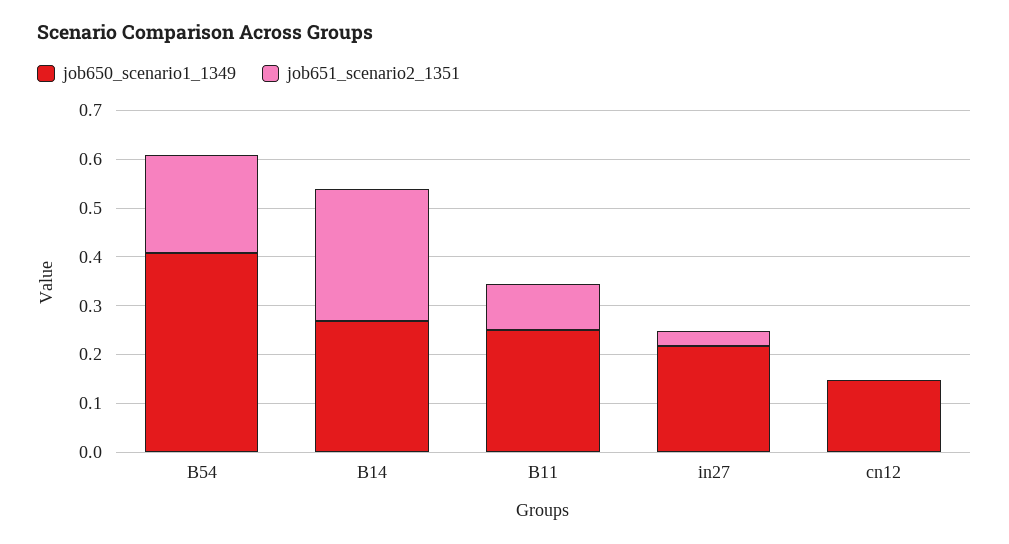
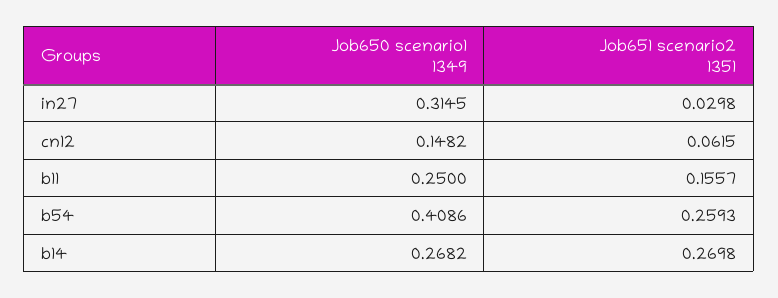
job651_scenario2_1351, B54: 0.2 -> 0.2593
job651_scenario2_1351, B11: 0.1 -> 0.1557
job650_scenario1_1349, in27: 0.22 -> 0.3145
job651_scenario2_1351, cn12: 0 -> 0.0615

